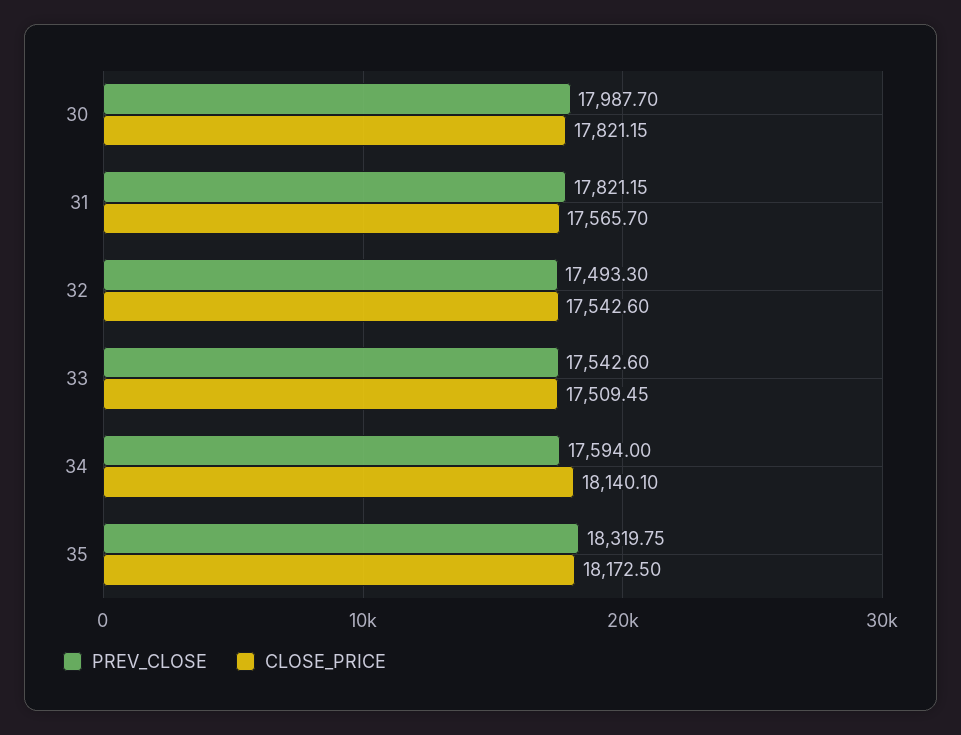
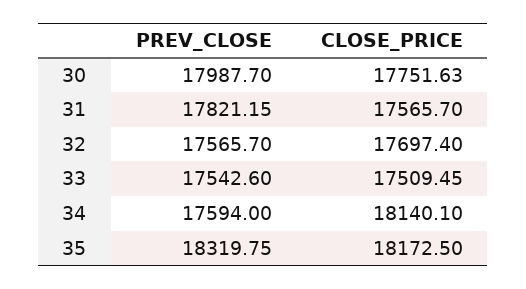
CLOSE_PRICE, 30: 17821.15 -> 17751.63
PREV_CLOSE, 32: 17493.3 -> 17565.7
CLOSE_PRICE, 32: 17542.6 -> 17697.4

